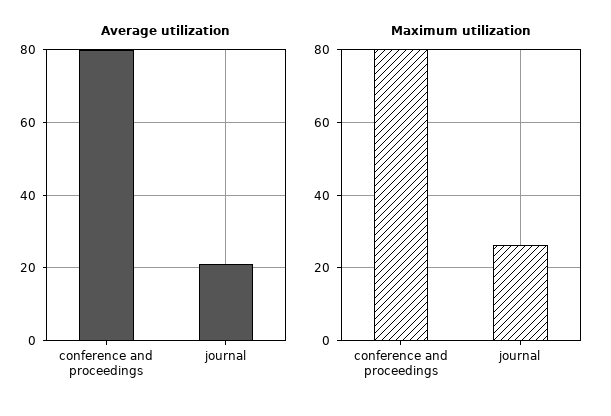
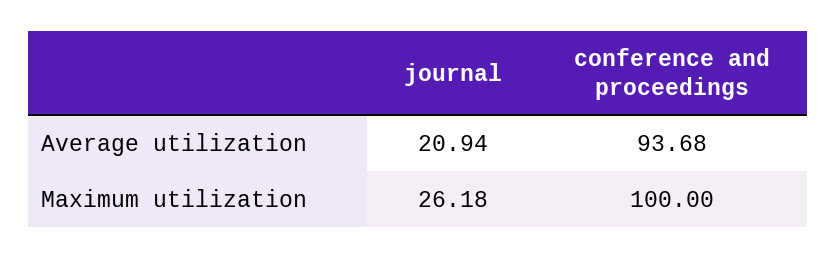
Average utilization, conference and proceedings: 80 -> 93.68
Maximum utilization, conference and proceedings: 80 -> 100

